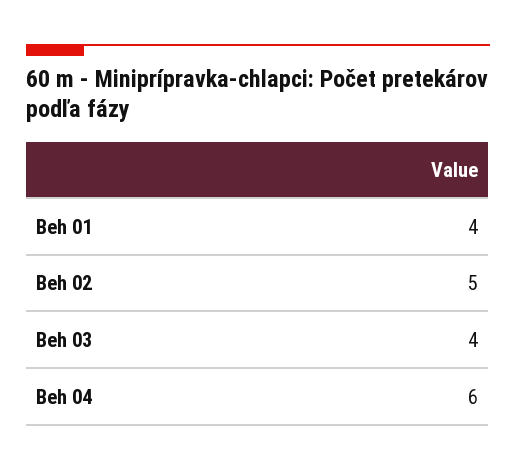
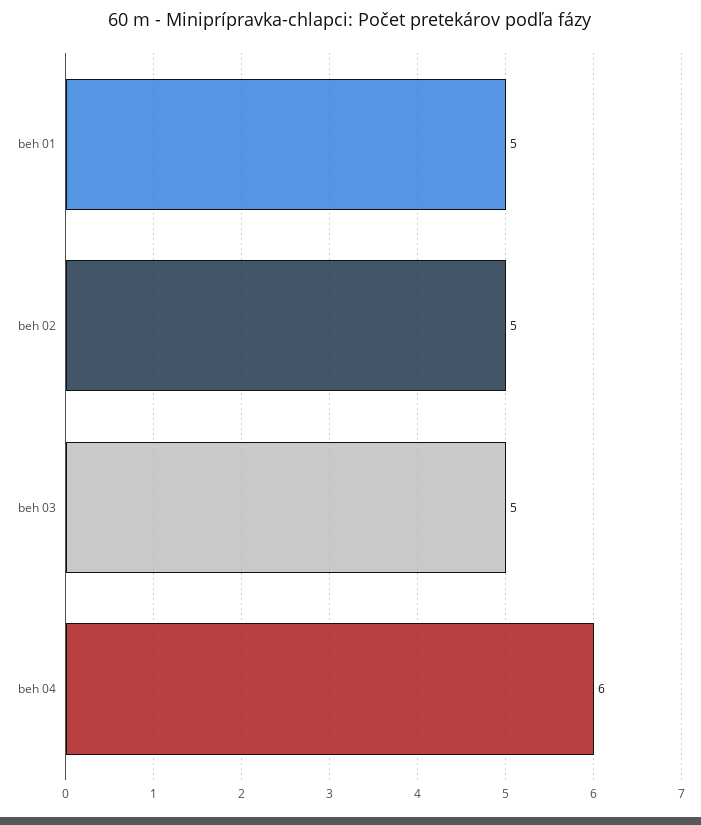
Beh 01: 4 -> 5
Beh 03: 4 -> 5

